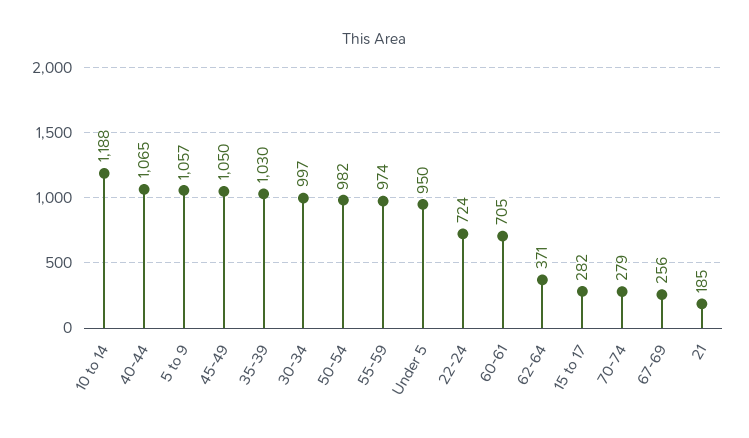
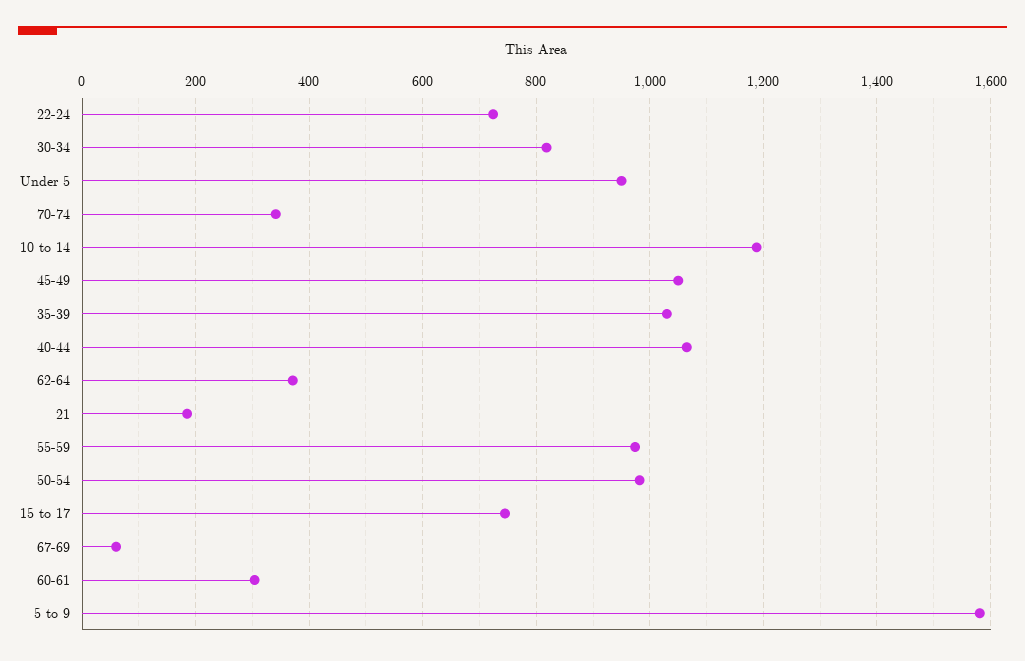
5 to 9: 1057 -> 1580
30-34: 997 -> 820
60-61: 705 -> 300
15 to 17: 282 -> 740
70-74: 279 -> 340
67-69: 256 -> 60

